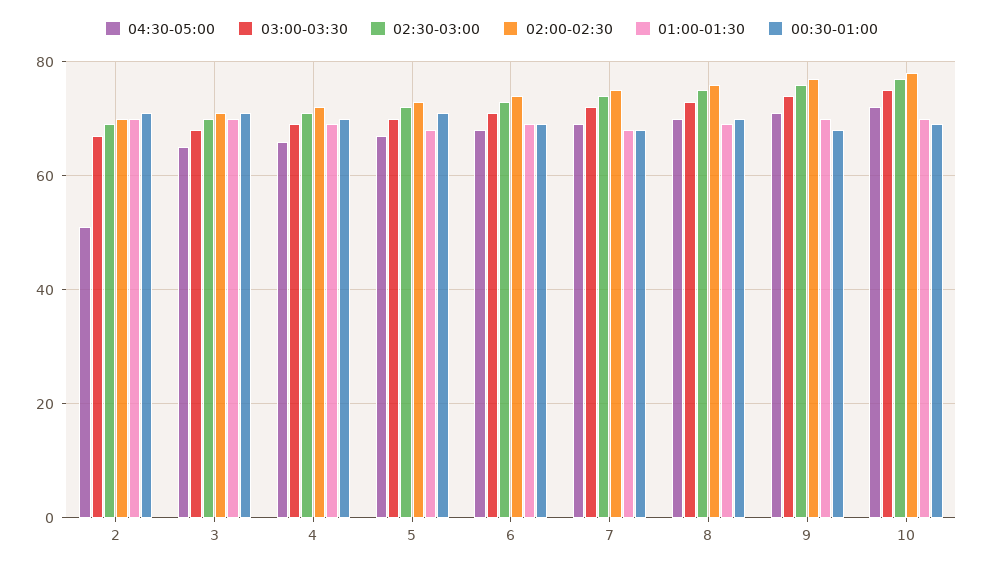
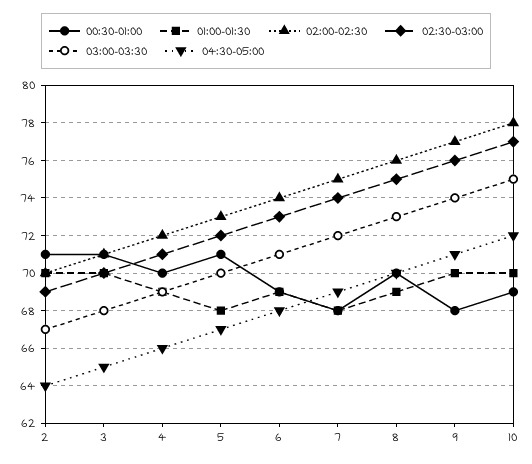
04:30-05:00, 2: 50 -> 64

